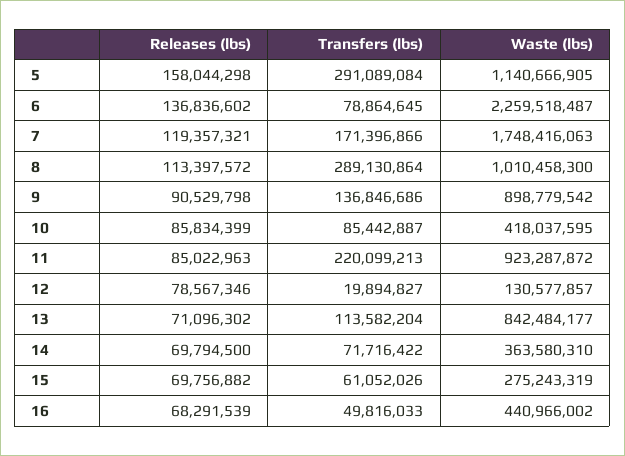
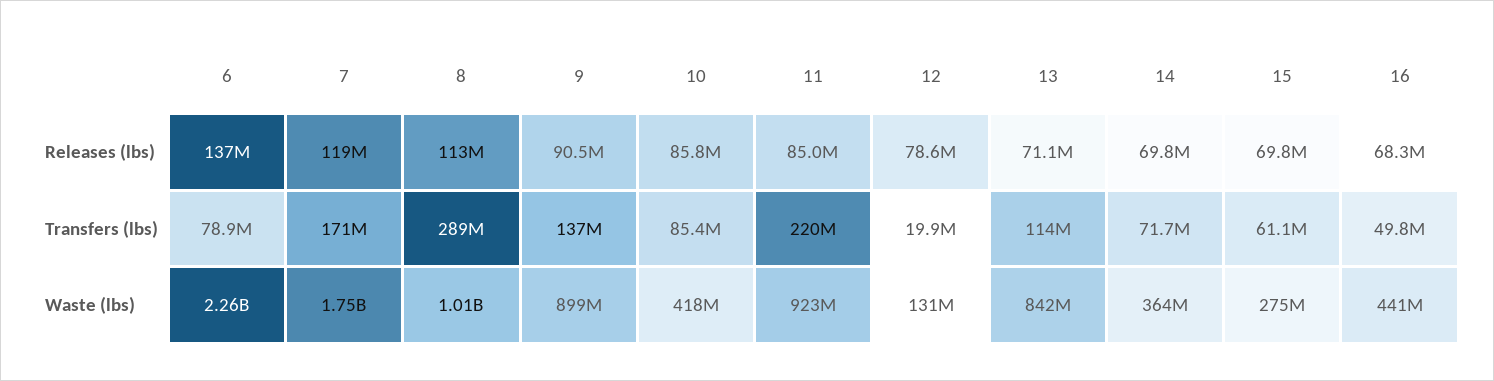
Releases (lbs), 5: 158044298 -> none
Transfers (lbs), 5: 291089084 -> none
Waste (lbs), 5: 1140666905 -> none

